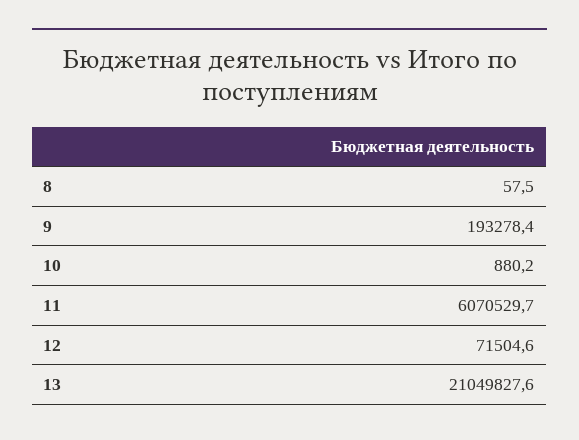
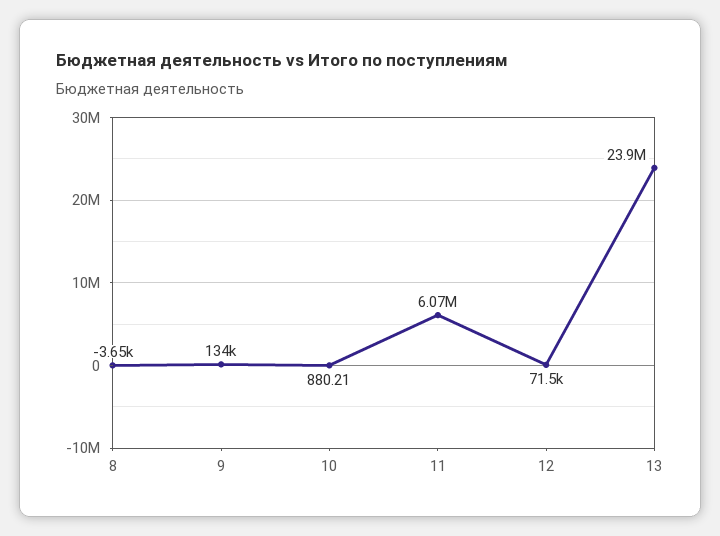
8: 57.5 -> -3650
9: 193278.4 -> 134000
13: 21049827.6 -> 23900000

